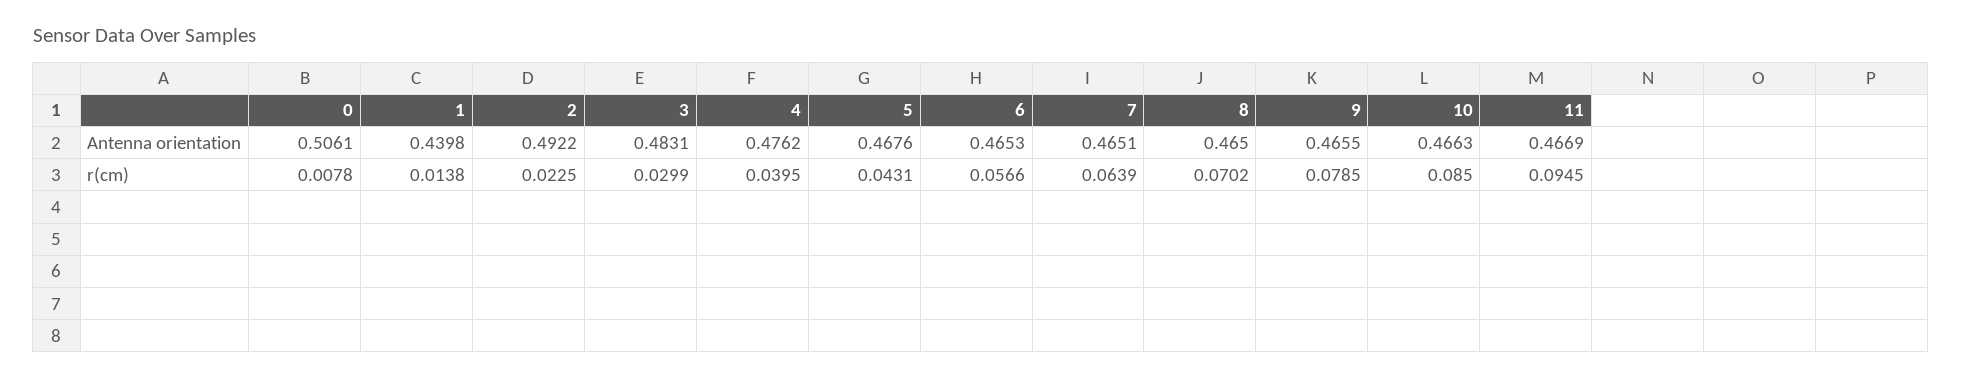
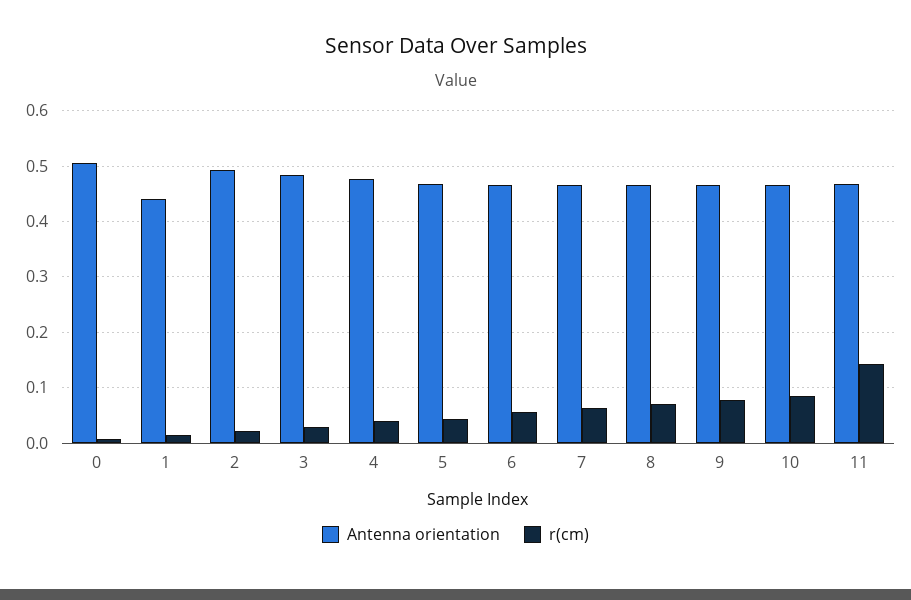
r(cm), 11: 0.0945 -> 0.14

